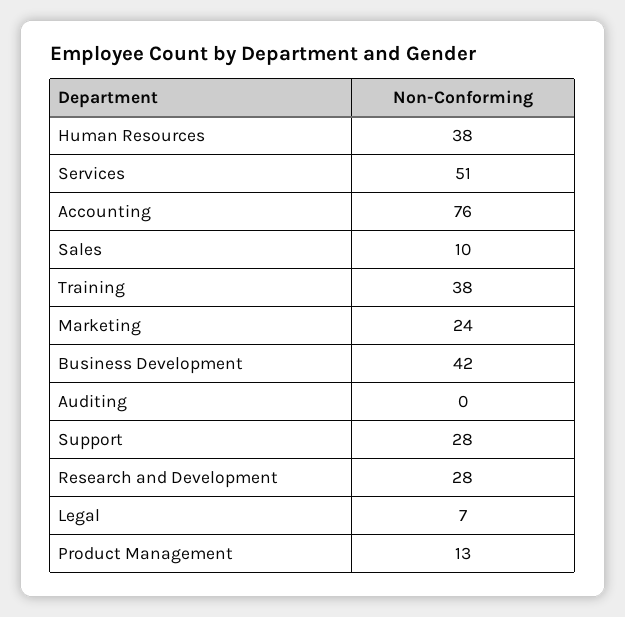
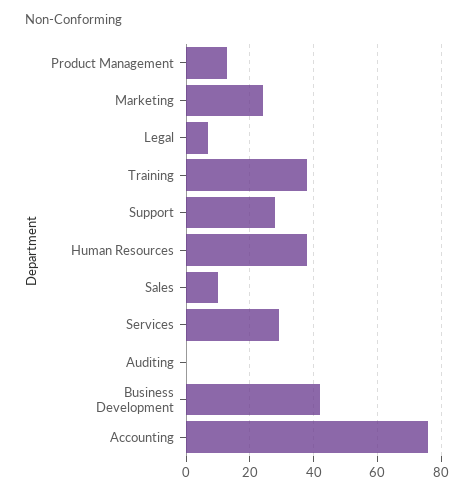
Services: 51 -> 30
Research and Development: 28 -> none

